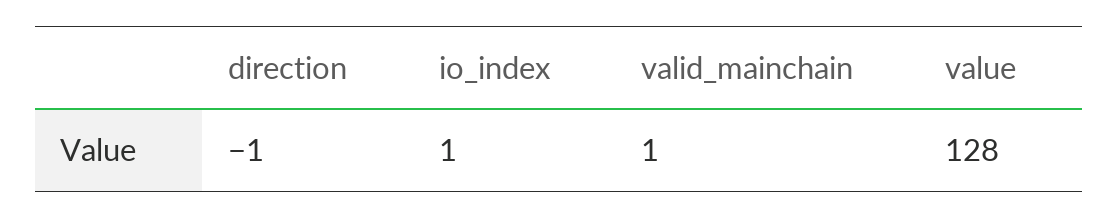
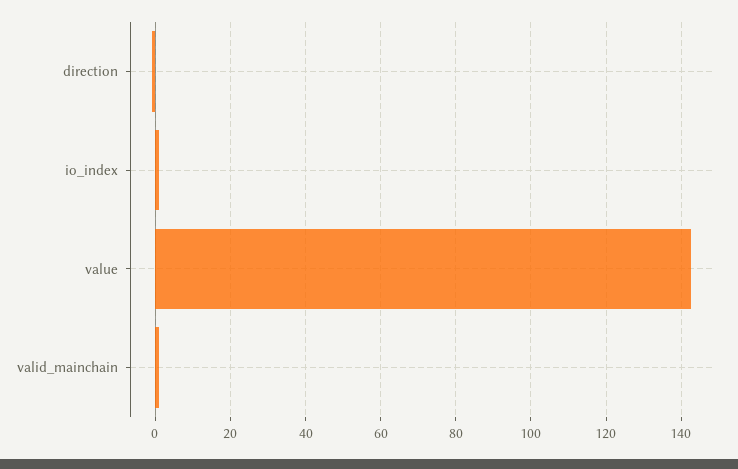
value: 128 -> 142

